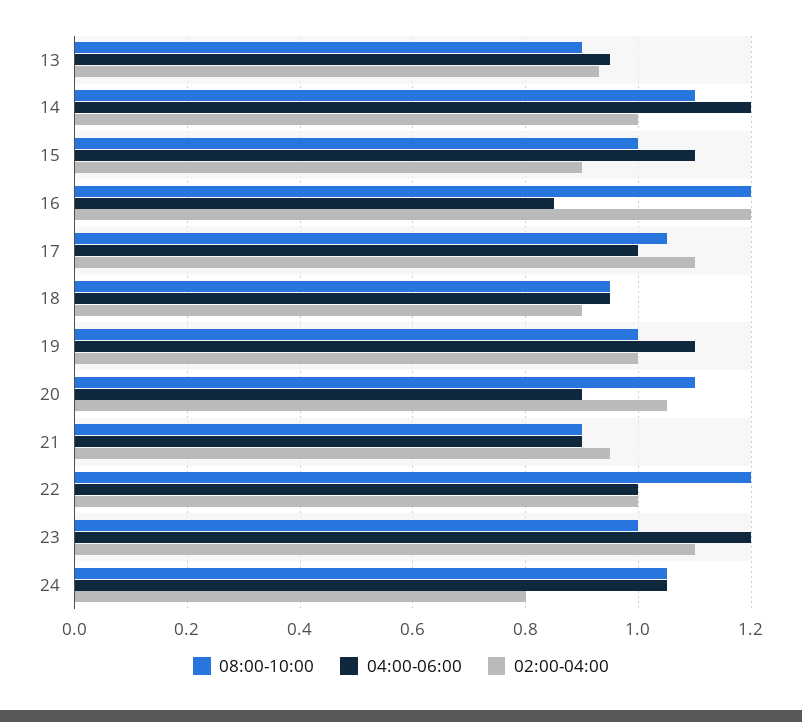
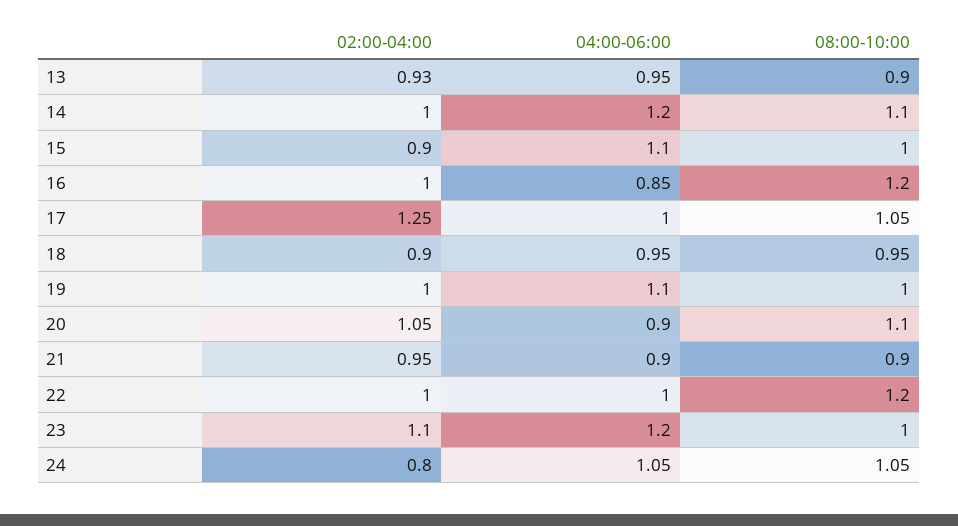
02:00-04:00, 16: 1.2 -> 1
02:00-04:00, 17: 1.1 -> 1.25

